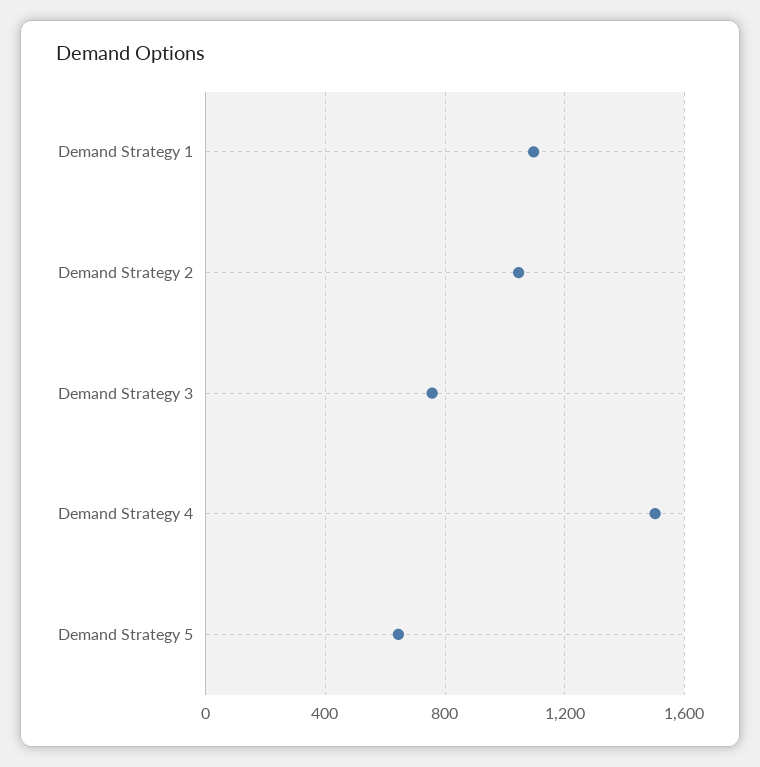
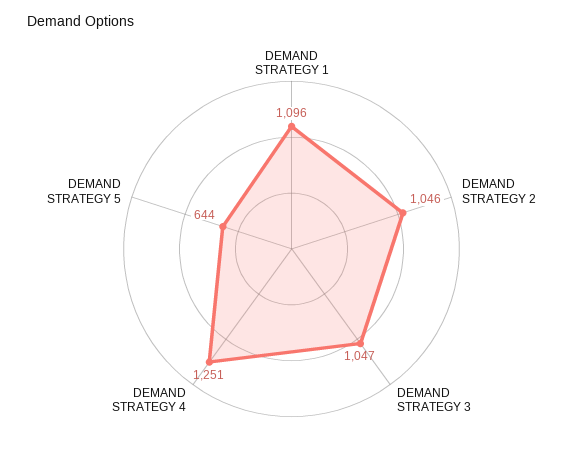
Demand Strategy 3: 750 -> 1047
Demand Strategy 4: 1500 -> 1251

